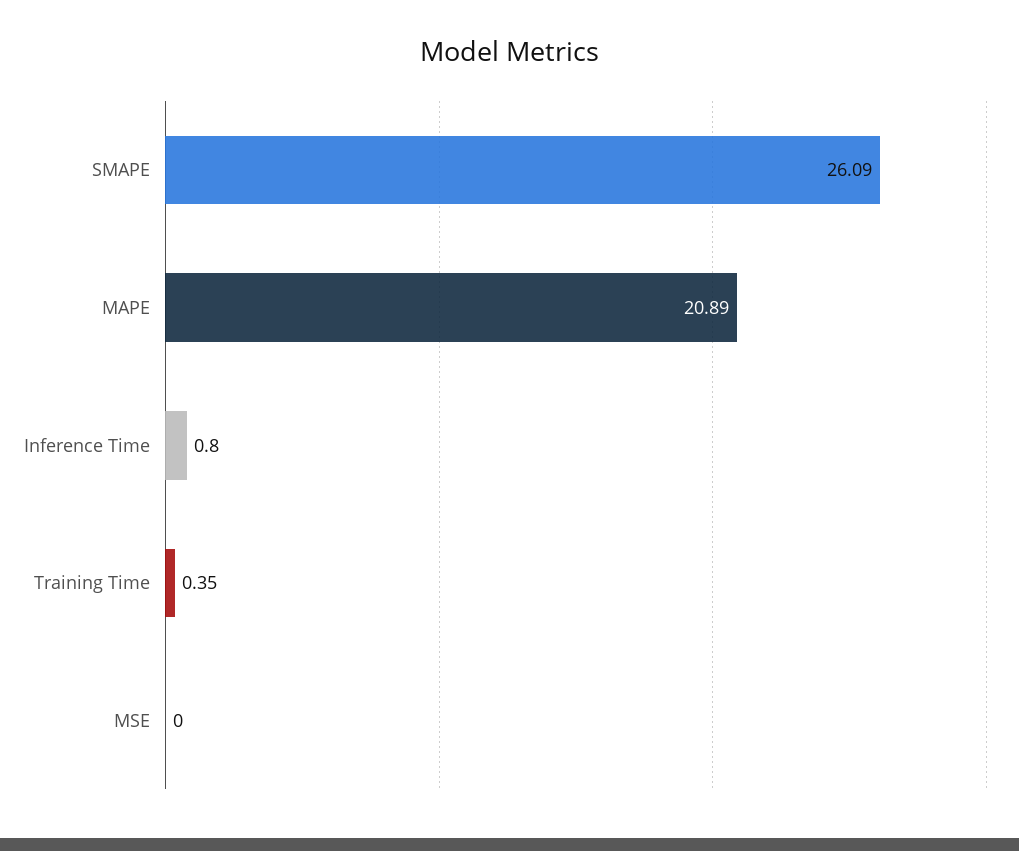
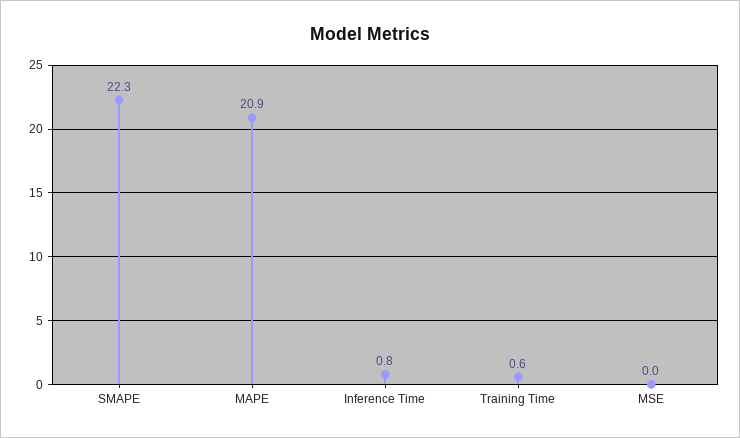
SMAPE: 26.09 -> 22.3
Training Time: 0.35 -> 0.6

